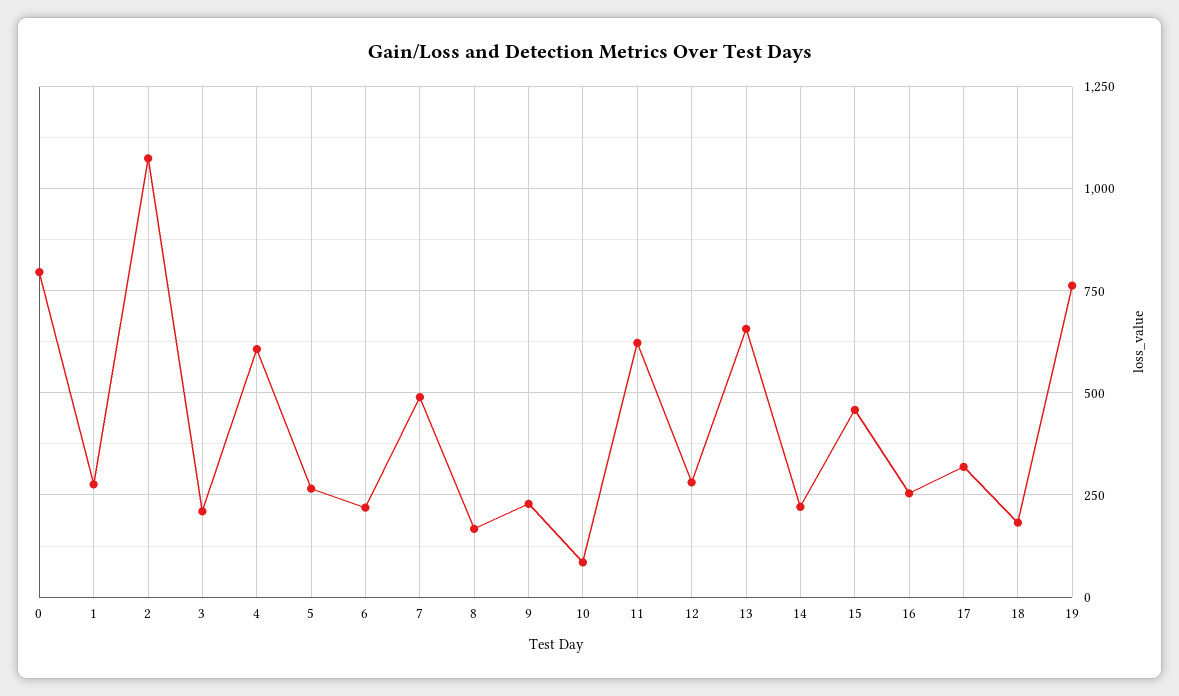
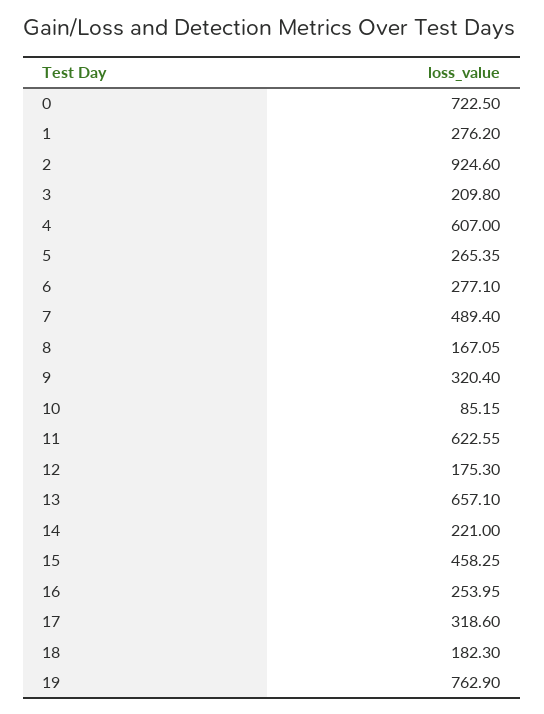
0: 800 -> 722.5
2: 1075 -> 924.6
6: 225 -> 277.1
9: 225 -> 320.4
12: 275 -> 175.3

